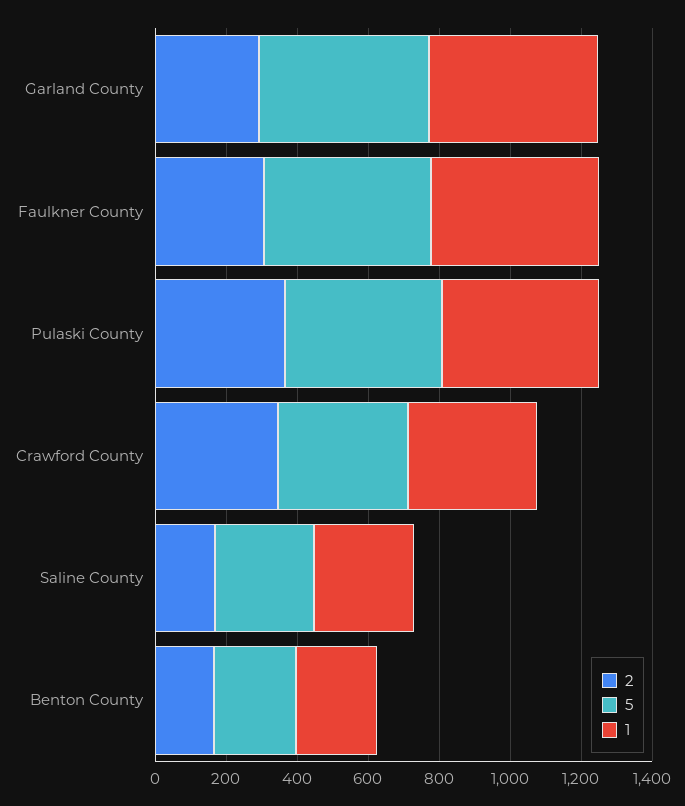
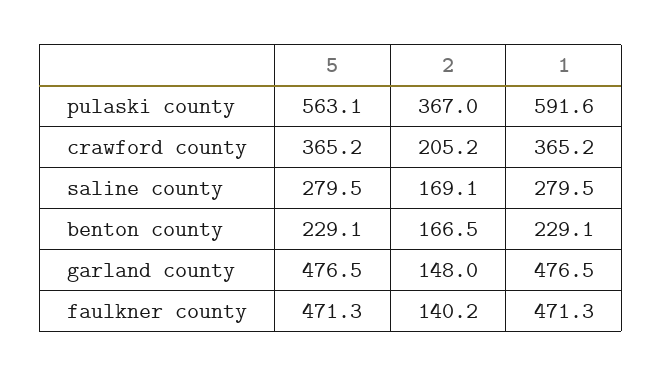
2, Garland County: 300 -> 148
2, Faulkner County: 300 -> 140.2
5, Pulaski County: 450 -> 563.1
1, Pulaski County: 450 -> 591.6
2, Crawford County: 350 -> 205.2

